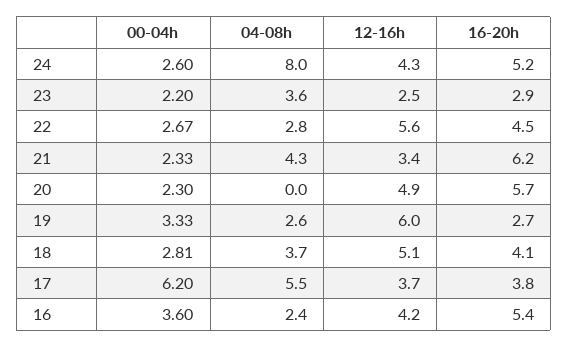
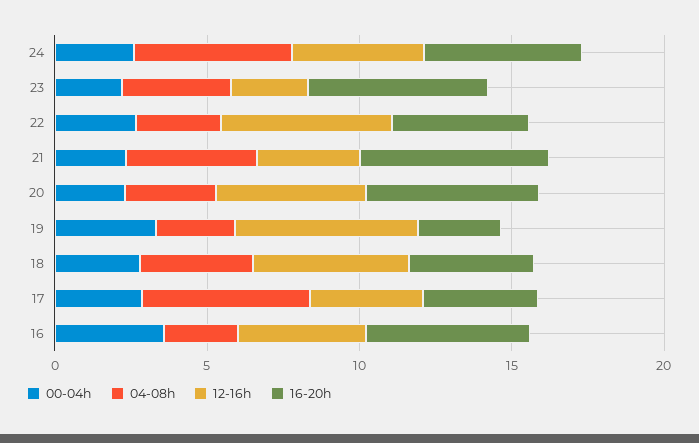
04-08h, 24: 8 -> 5
16-20h, 23: 2.9 -> 6
04-08h, 20: 0 -> 3
00-04h, 17: 6.2 -> 3

